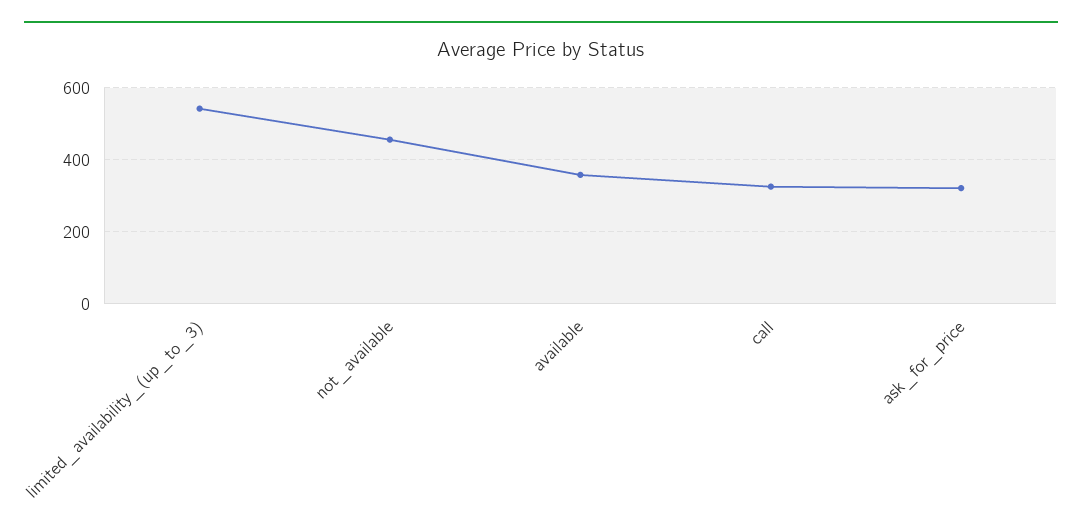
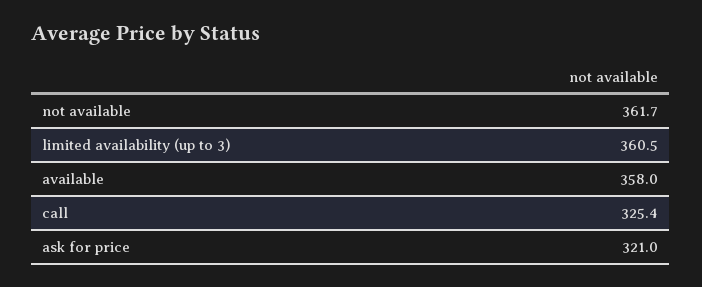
limited_availability_(up_to_3): 540 -> 360.5
not_available: 460 -> 361.7

